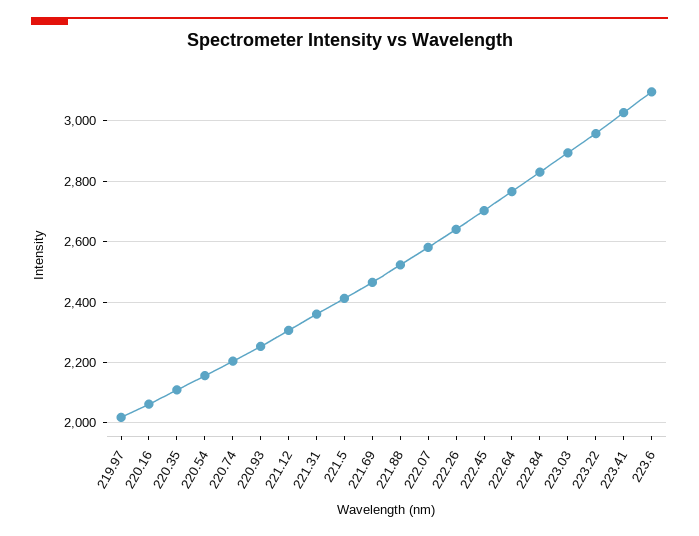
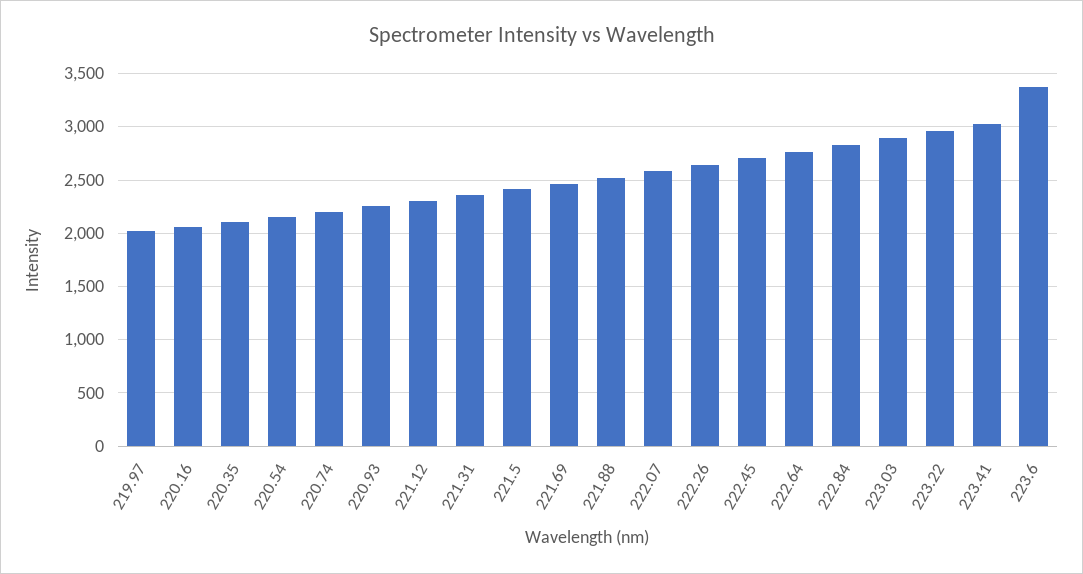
223.6: 3100 -> 3400

